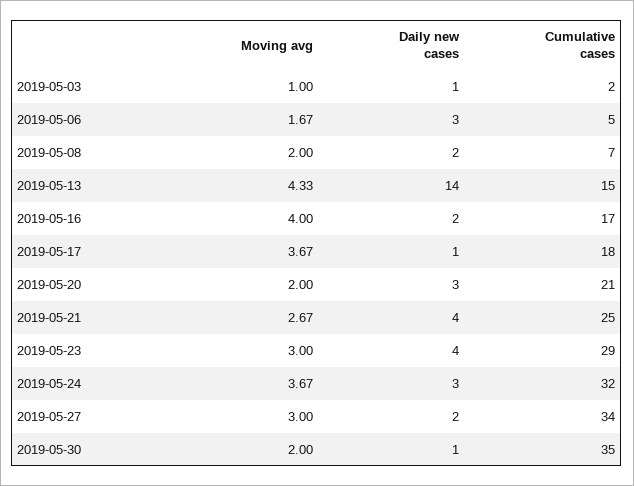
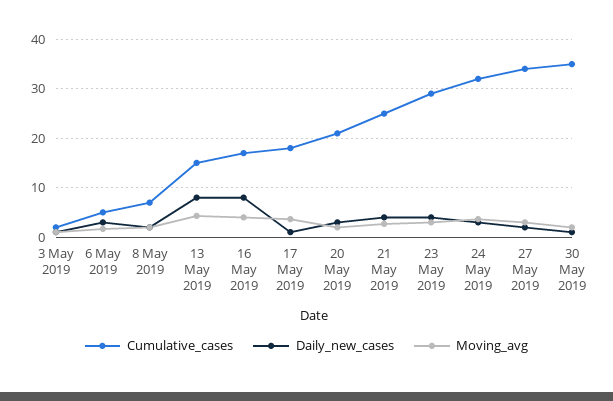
Daily new cases, 2019-05-13: 14 -> 8
Daily new cases, 2019-05-16: 2 -> 8

